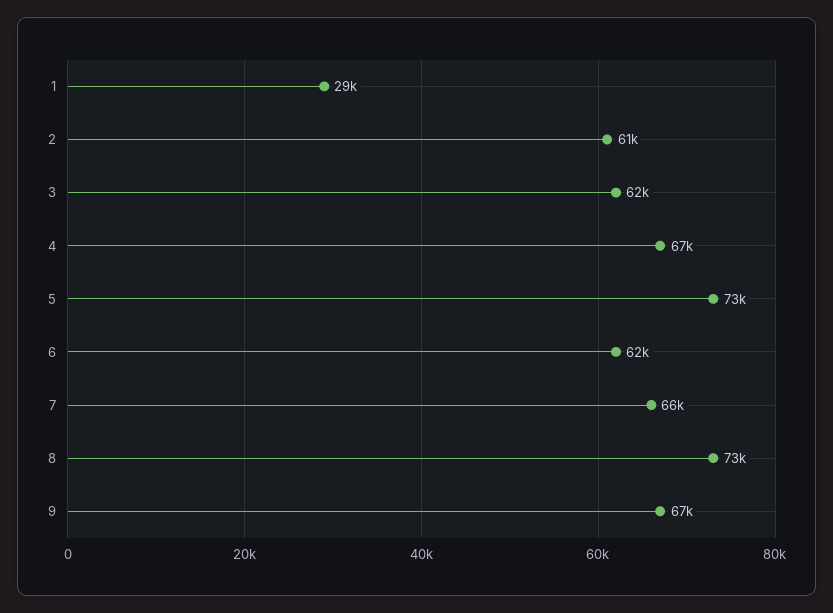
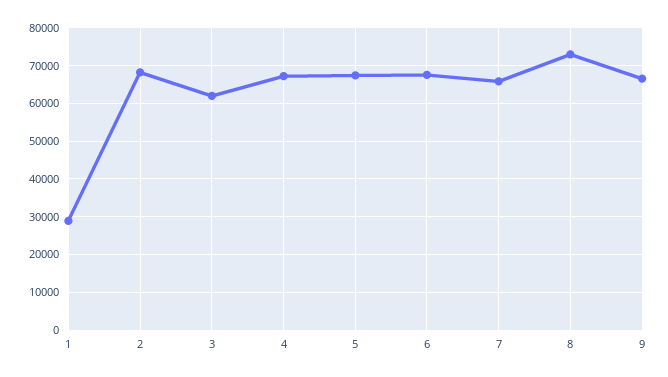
2: 61000 -> 68000
5: 73000 -> 68000
6: 62000 -> 68000

